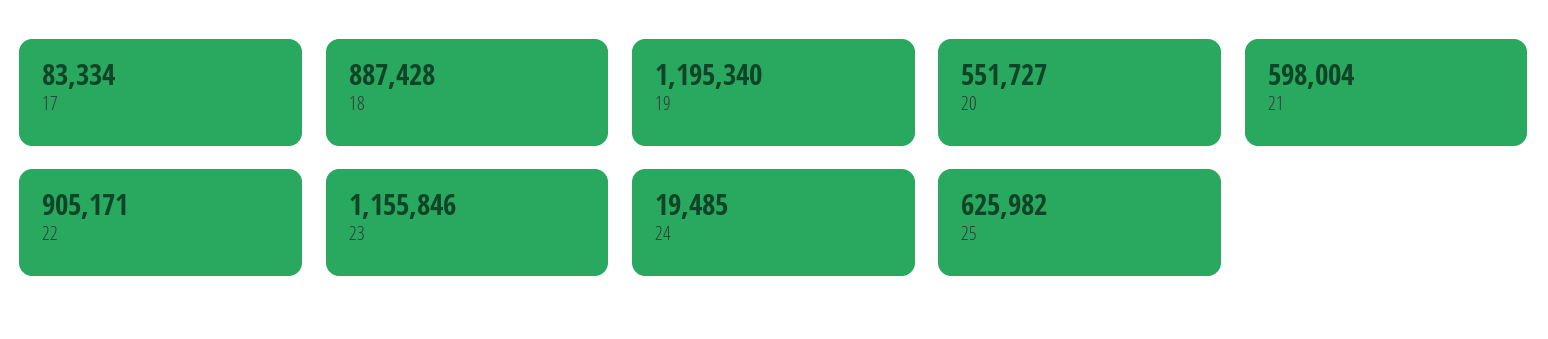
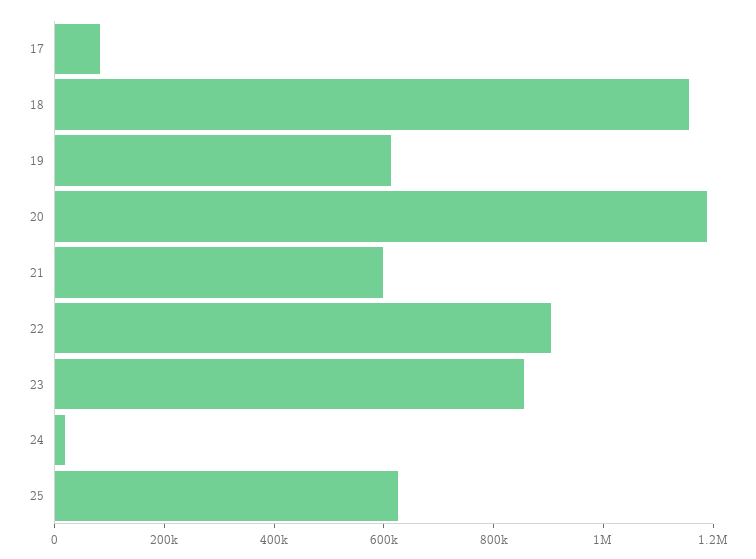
18: 887428 -> 1150000
19: 1195340 -> 600000
20: 551727 -> 1200000
23: 1155846 -> 850000

